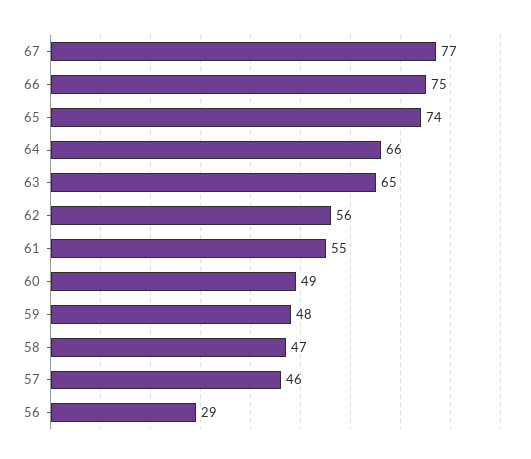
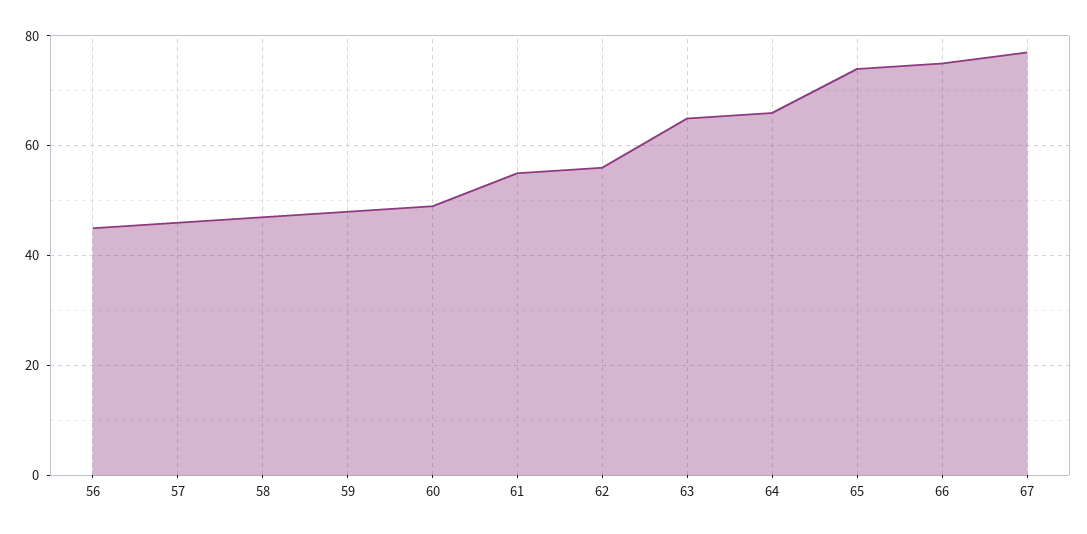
56: 29 -> 45

